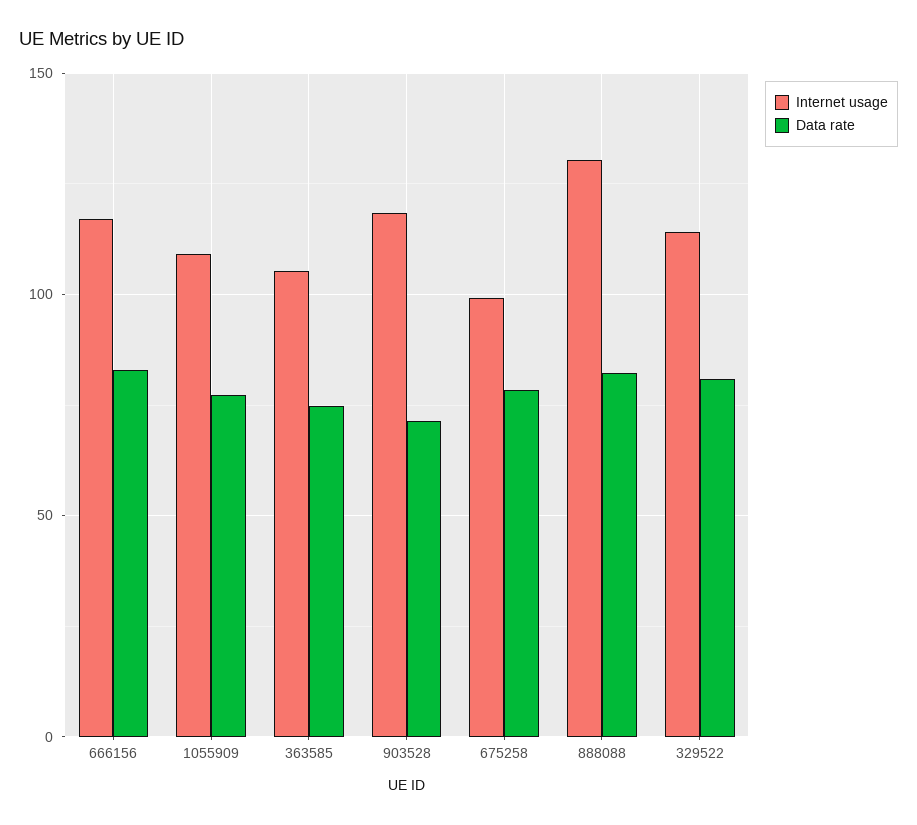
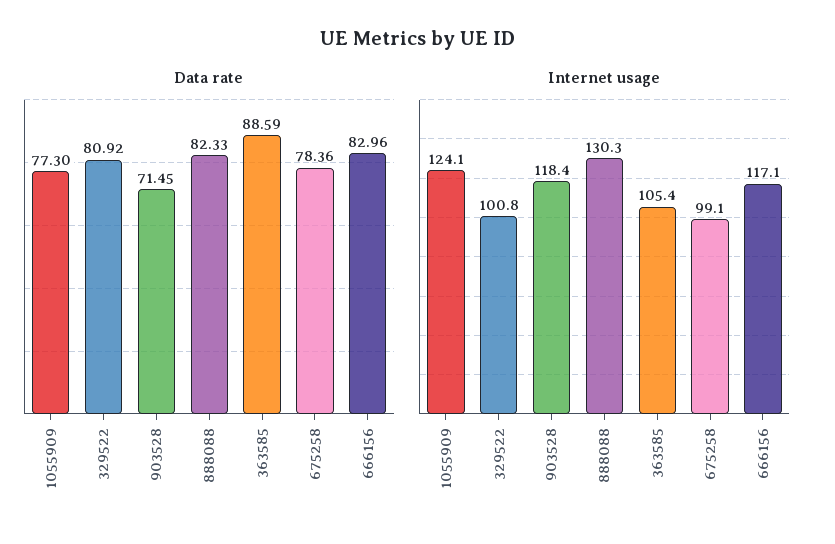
Internet usage, 1055909: 110 -> 124.1
Data rate, 363585: 75 -> 88.59
Internet usage, 329522: 115 -> 100.8

